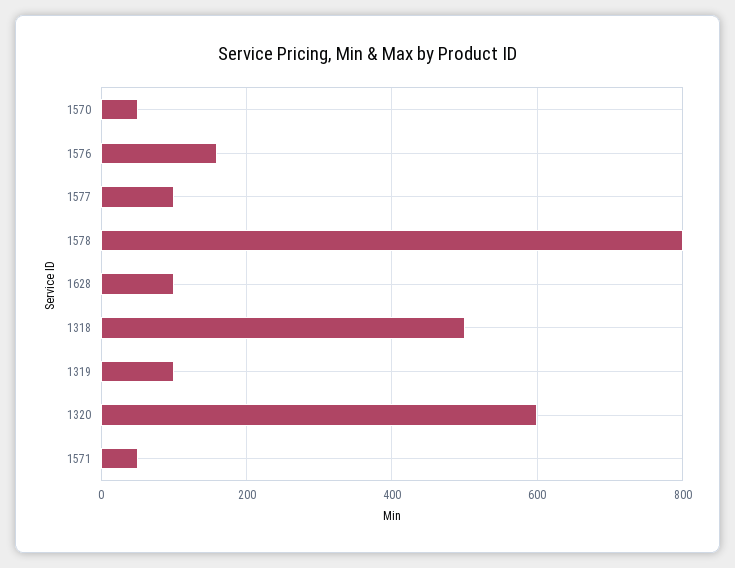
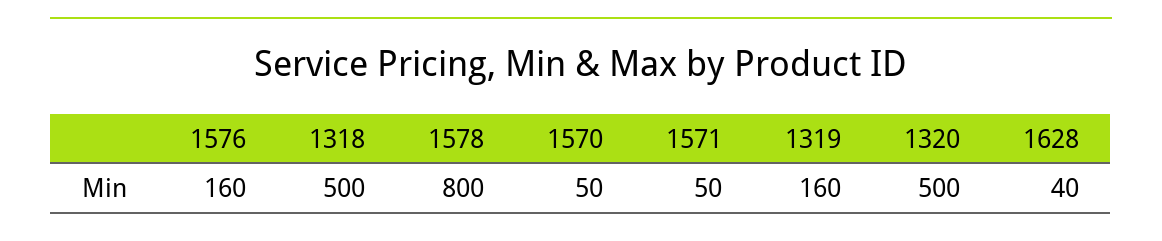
1577: 100 -> none
1628: 100 -> 40
1319: 100 -> 160
1320: 600 -> 500

